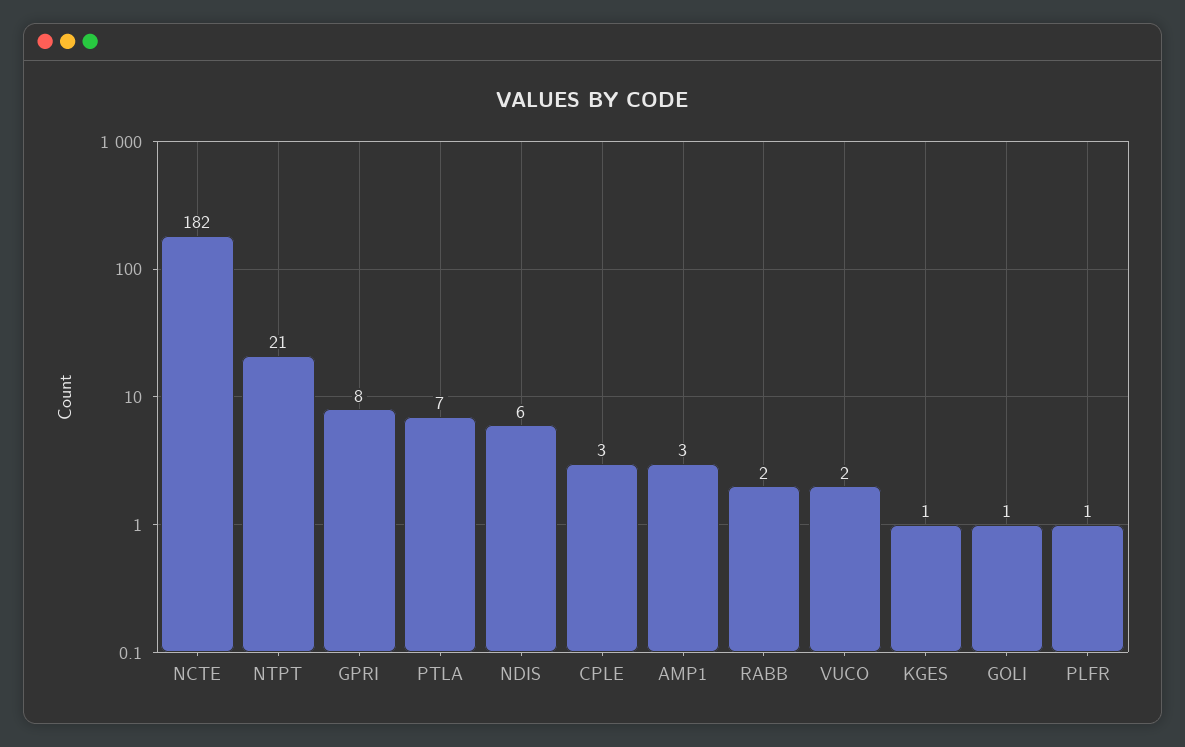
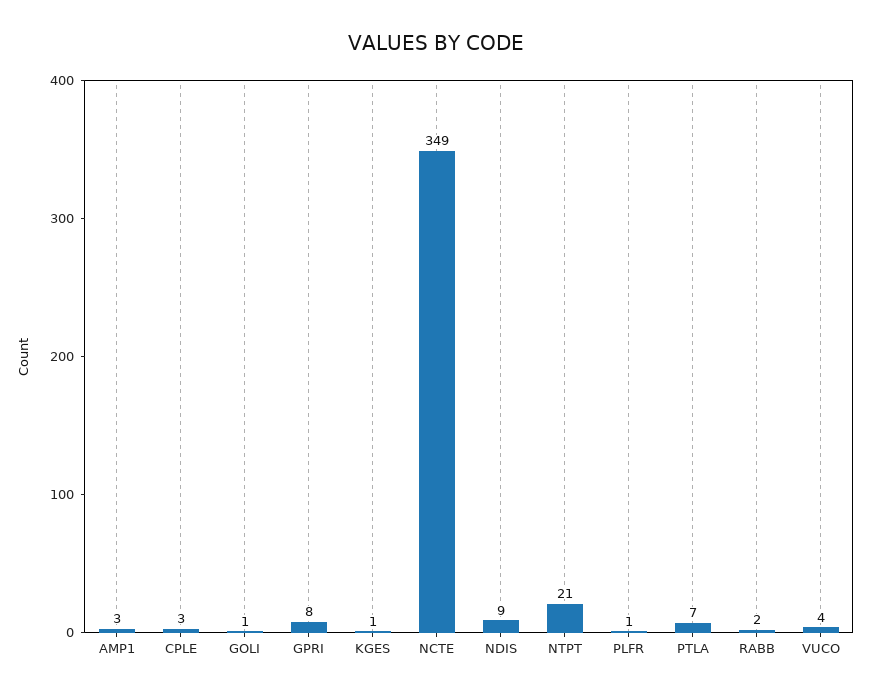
NCTE: 182 -> 349
NDIS: 6 -> 9
VUCO: 2 -> 4

